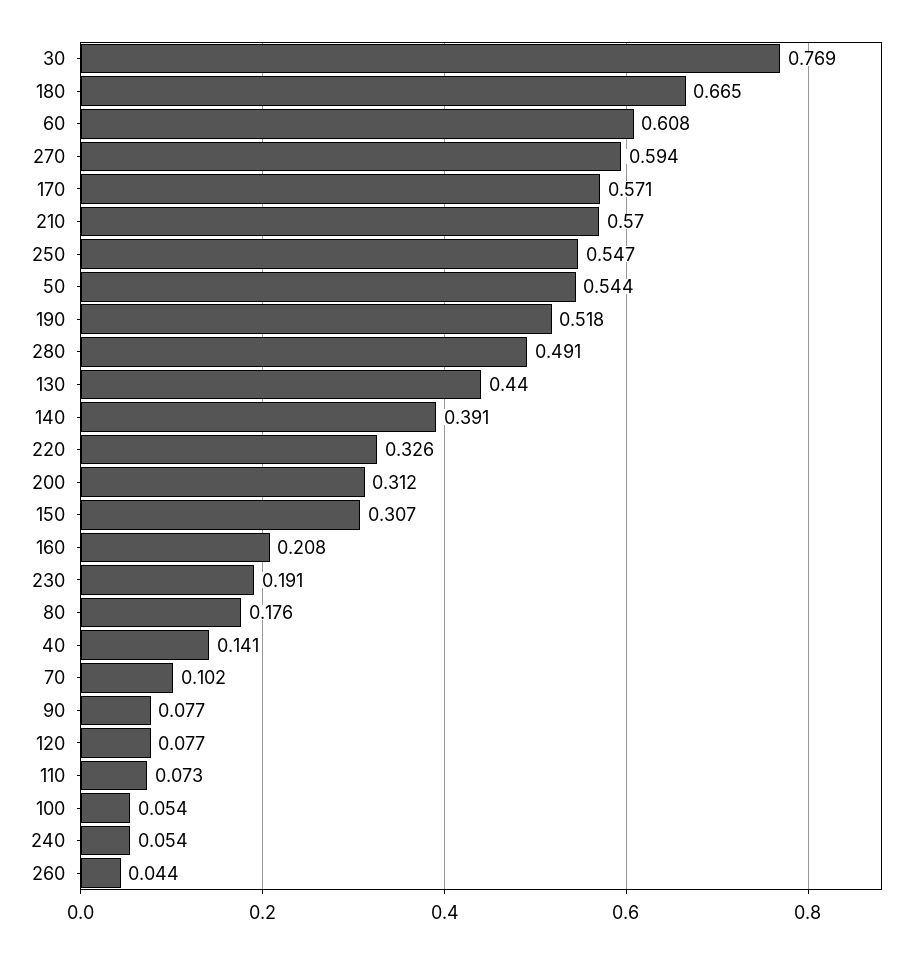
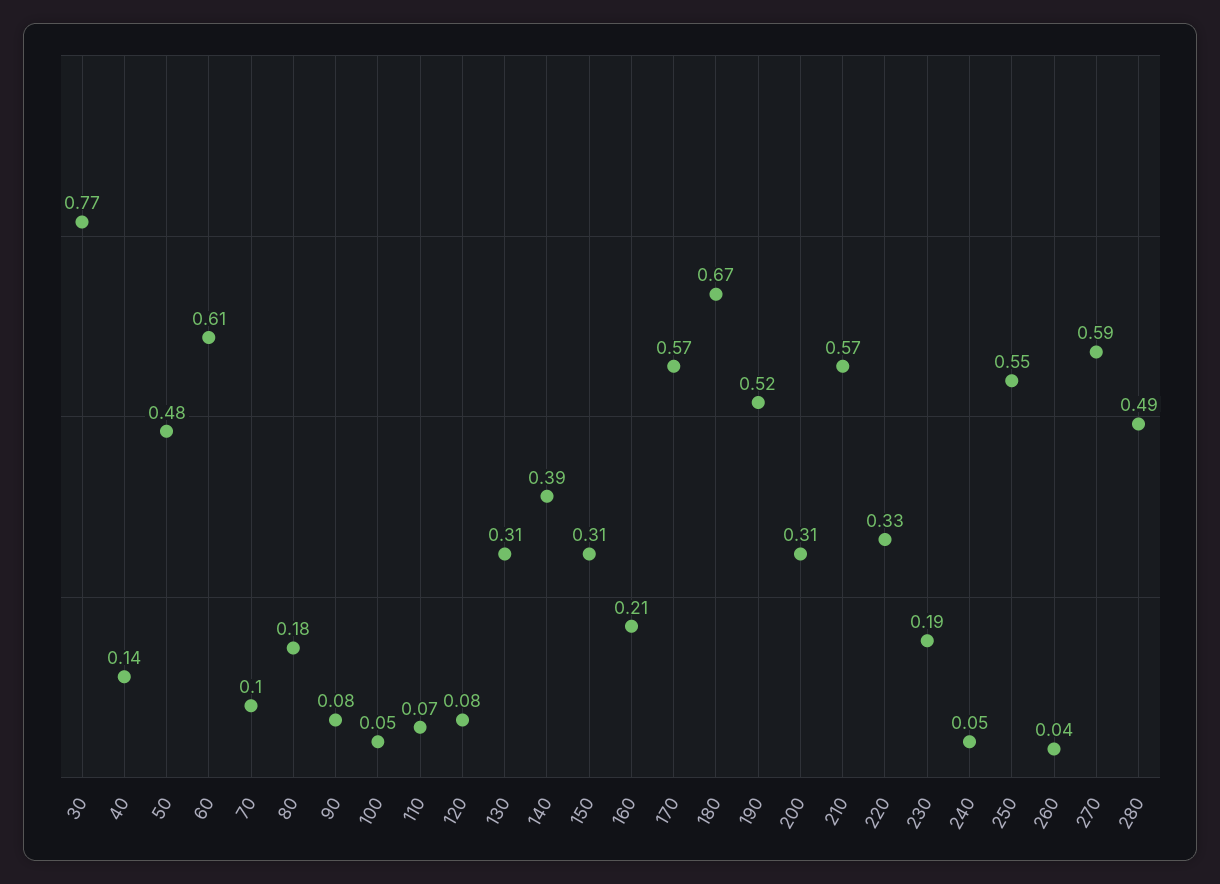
50: 0.544 -> 0.48
130: 0.44 -> 0.31

